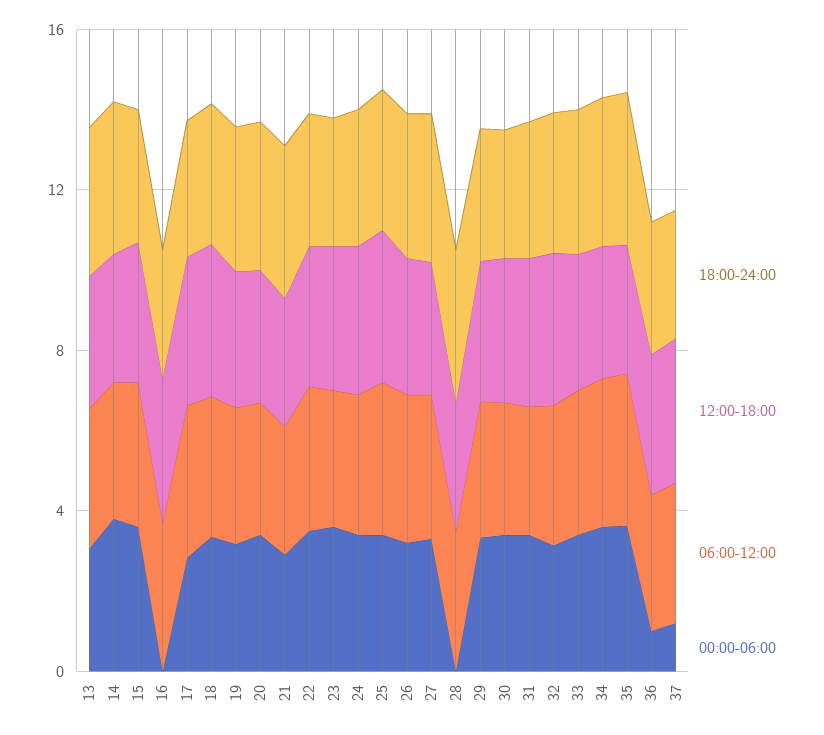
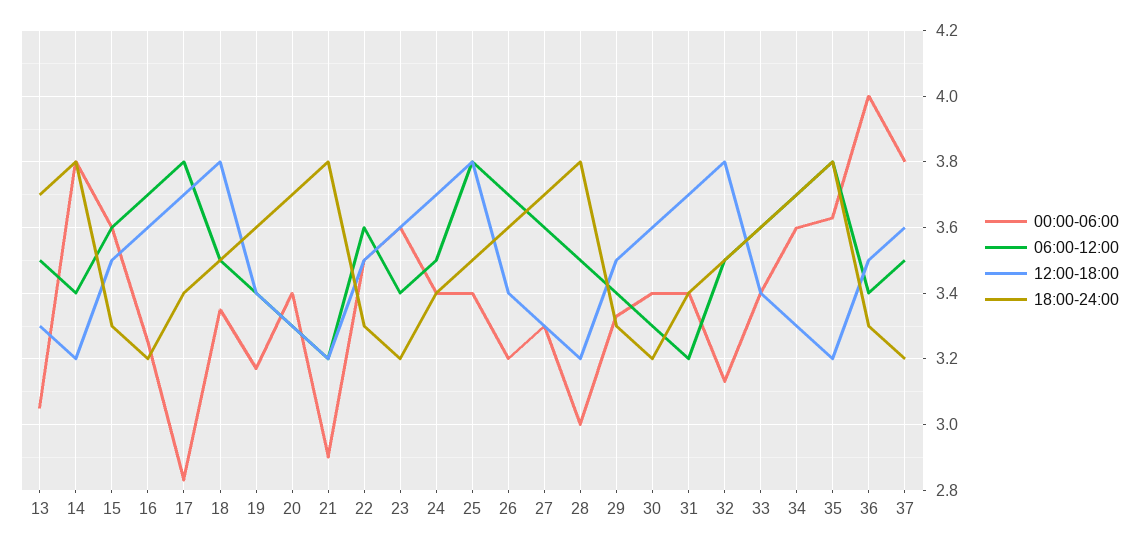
00:00-06:00, 16: 0 -> 3.25
00:00-06:00, 28: 0 -> 3
00:00-06:00, 36: 1 -> 4
00:00-06:00, 37: 1 -> 3.8

